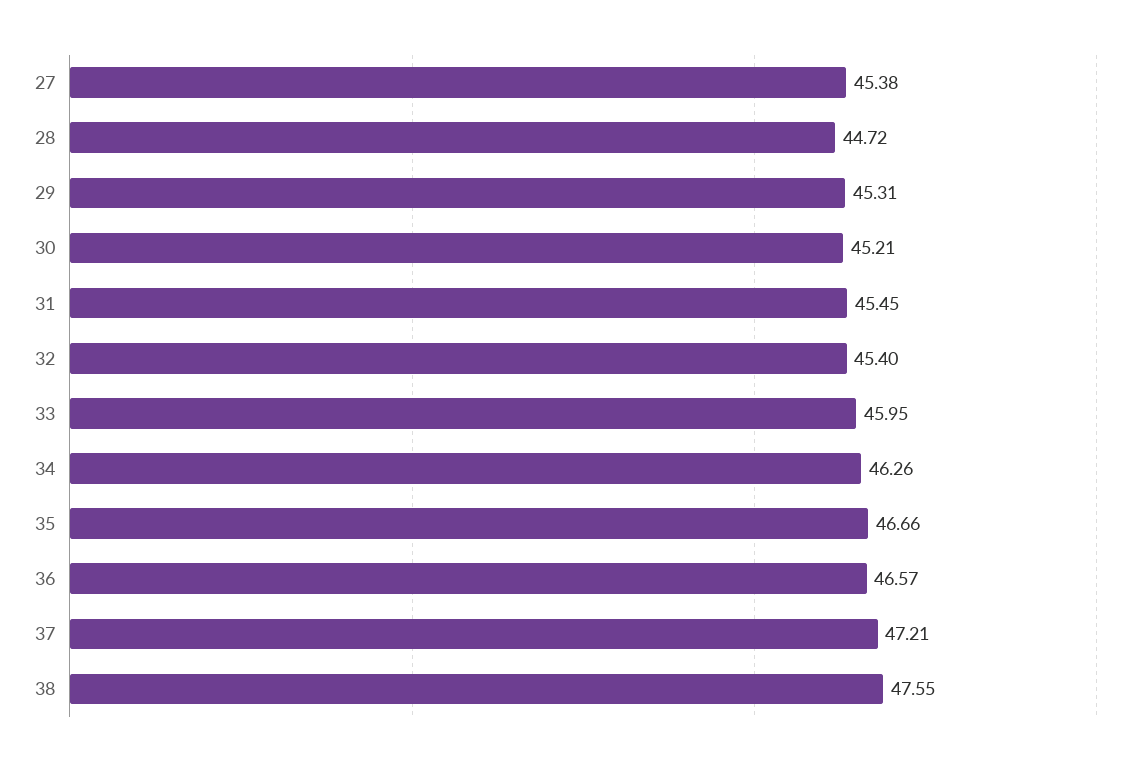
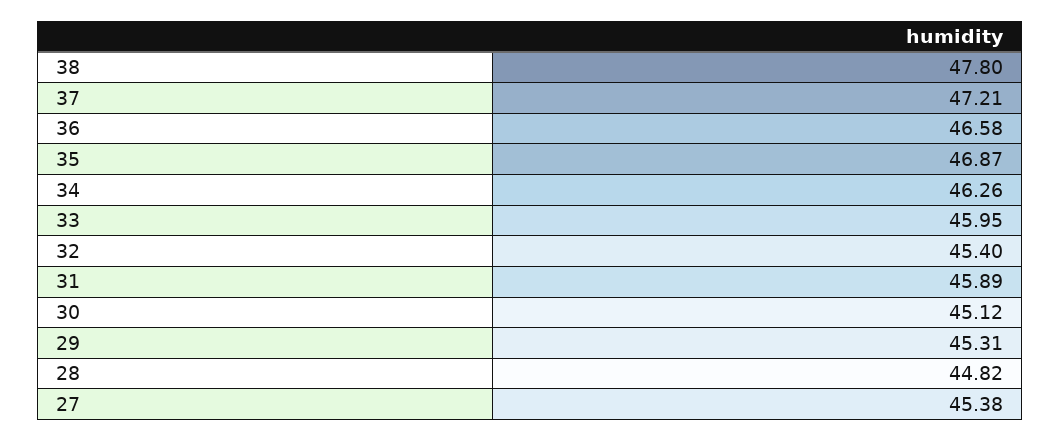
28: 44.72 -> 44.82
30: 45.21 -> 45.12
31: 45.45 -> 45.89
35: 46.66 -> 46.87
36: 46.57 -> 46.58
38: 47.55 -> 47.8

